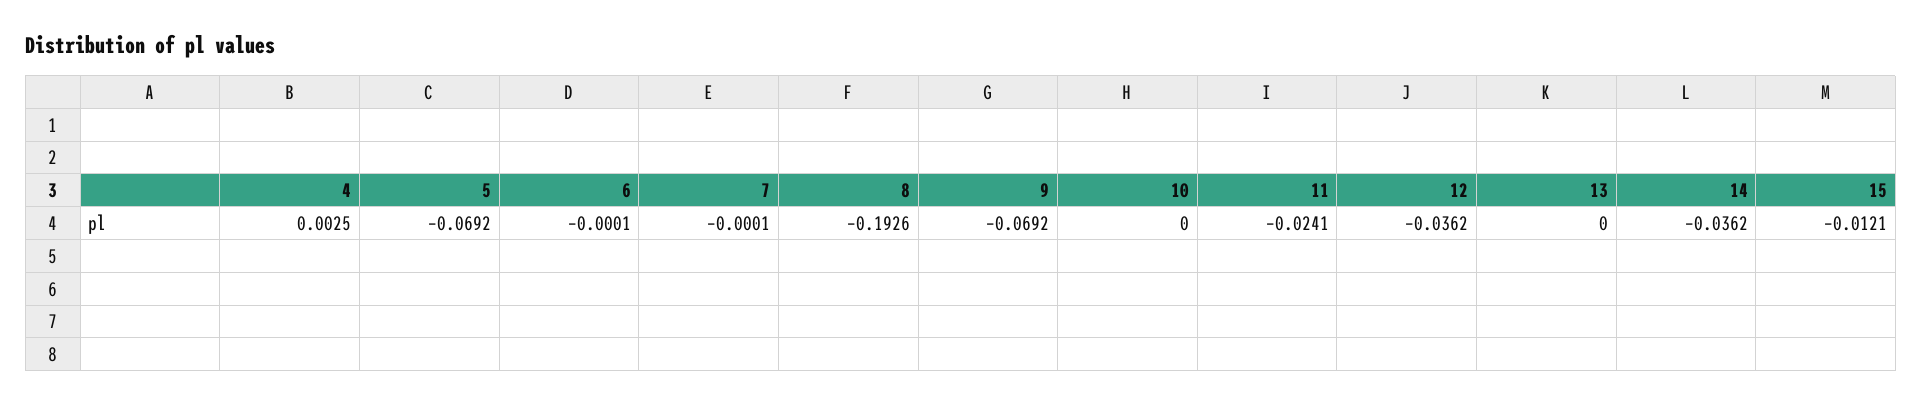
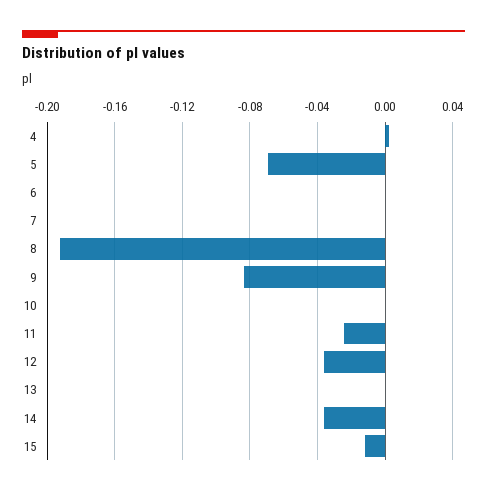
9: -0.0692 -> -0.085

